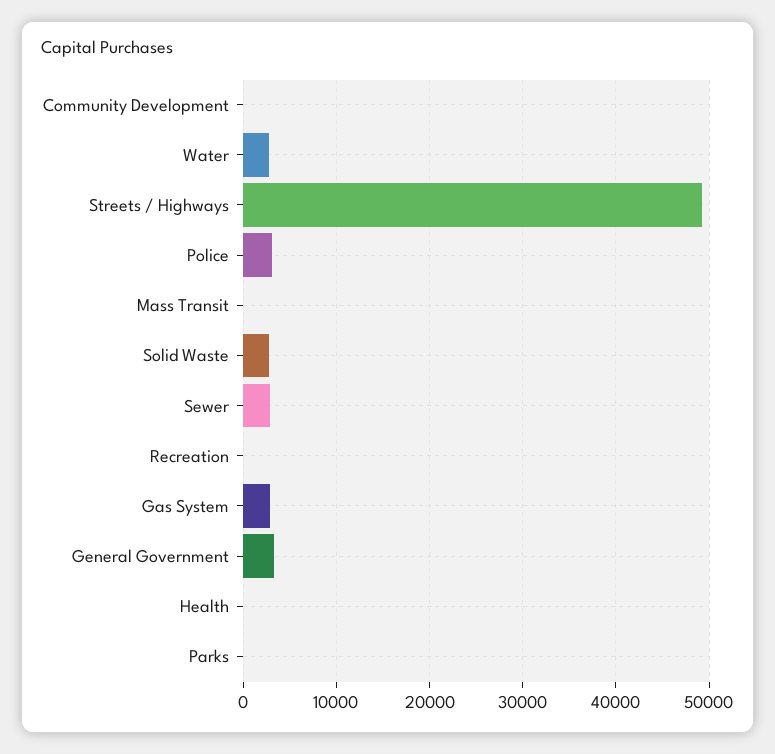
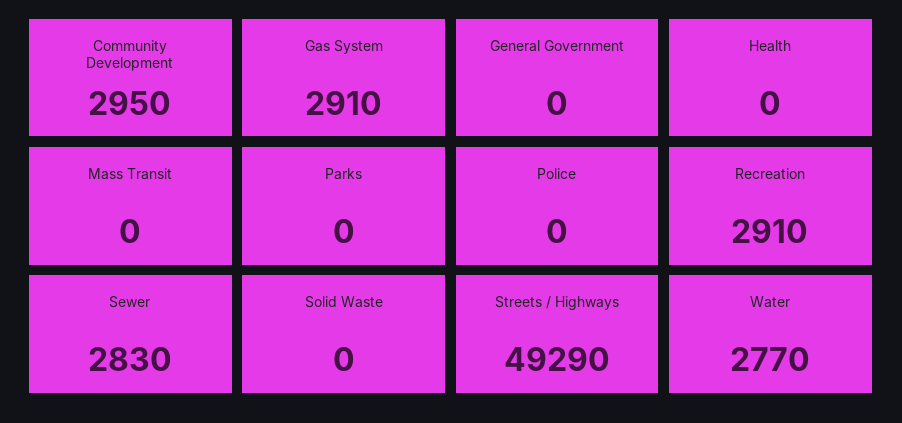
Community Development: 0 -> 2950
Police: 3000 -> 0
Solid Waste: 3000 -> 0
Recreation: 0 -> 2910
General Government: 3000 -> 0

